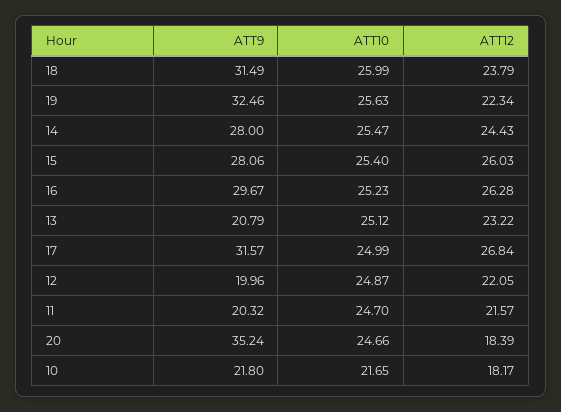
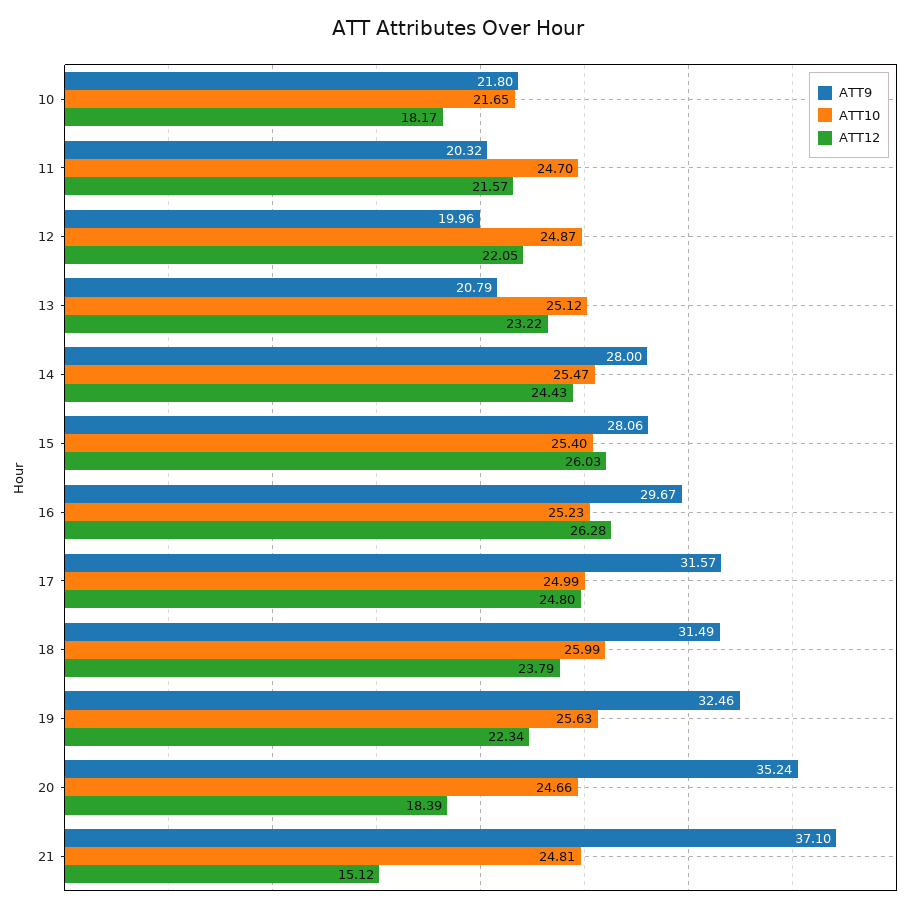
ATT12, 17: 26.84 -> 24.8
ATT9, 21: none -> 37.1
ATT10, 21: none -> 24.81
ATT12, 21: none -> 15.12

